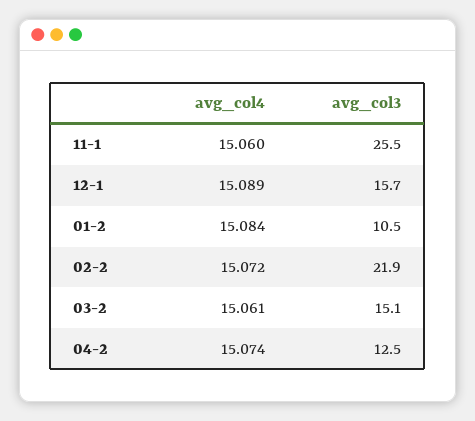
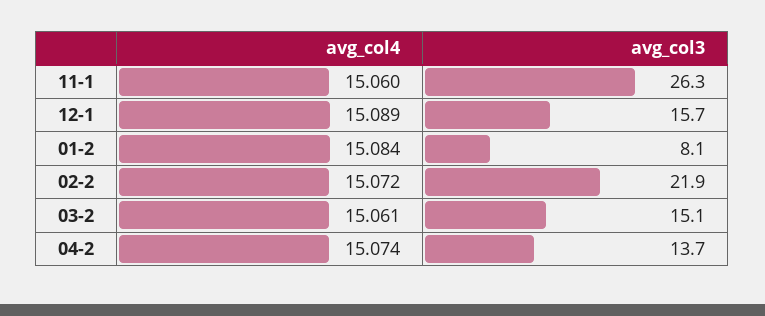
avg_col3, 11-1: 25.5 -> 26.3
avg_col3, 01-2: 10.5 -> 8.1
avg_col3, 04-2: 12.5 -> 13.7

